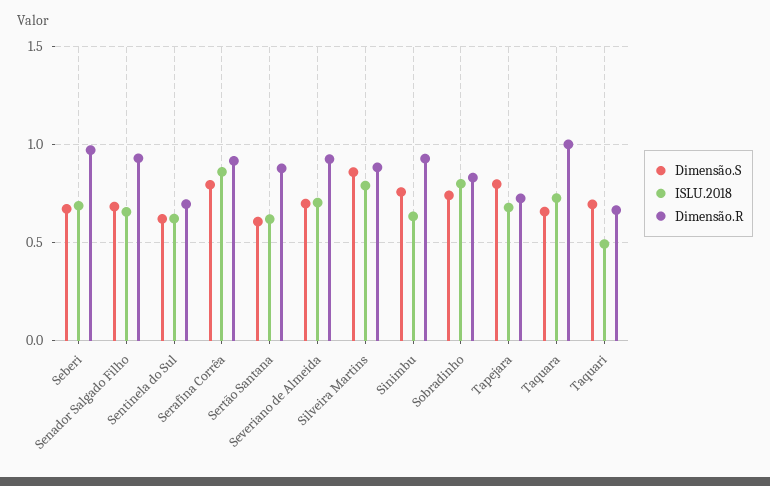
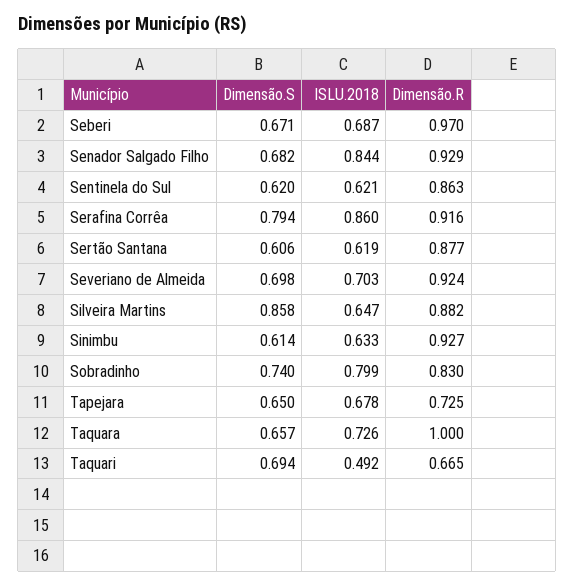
ISLU.2018, Senador Salgado Filho: 0.65 -> 0.844
Dimensão.R, Sentinela do Sul: 0.7 -> 0.863
ISLU.2018, Silveira Martins: 0.8 -> 0.647
Dimensão.S, Sinimbu: 0.75 -> 0.614
Dimensão.S, Tapejara: 0.8 -> 0.65

